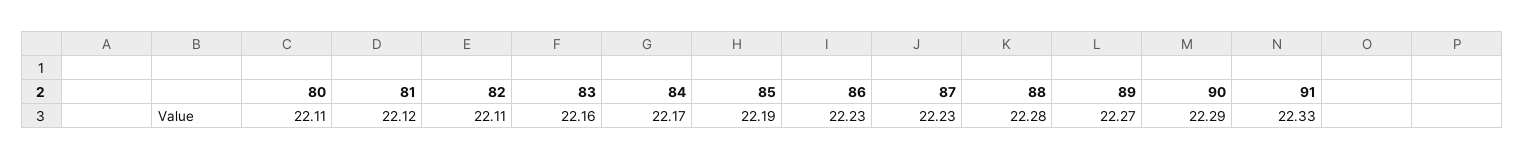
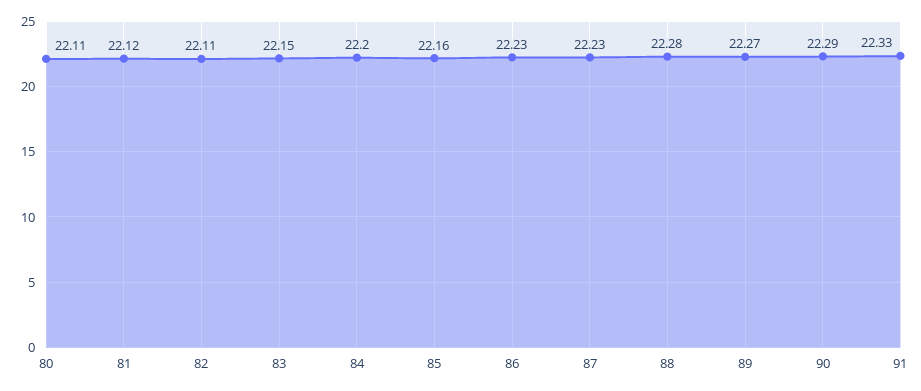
83: 22.16 -> 22.15
84: 22.17 -> 22.2
85: 22.19 -> 22.16

